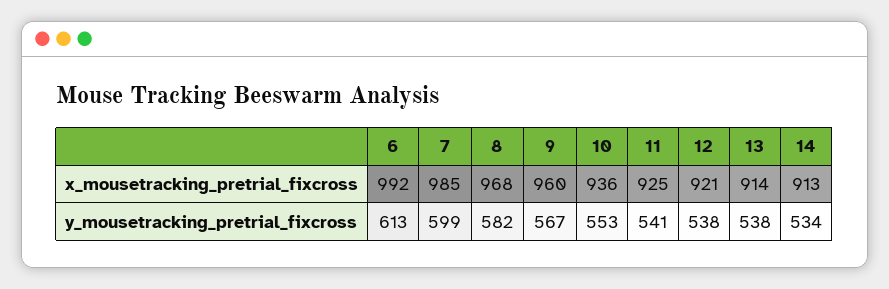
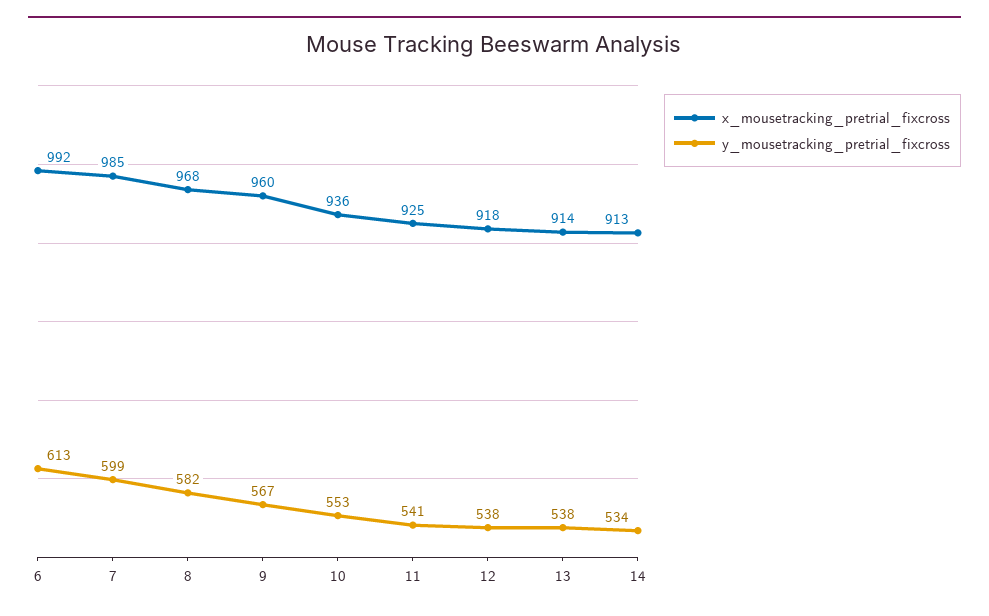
x_mousetracking_pretrial_fixcross, 12: 921 -> 918

